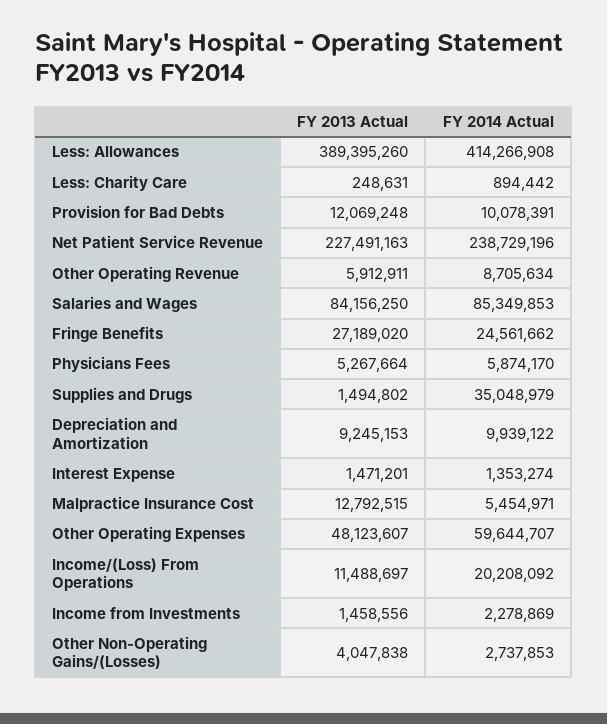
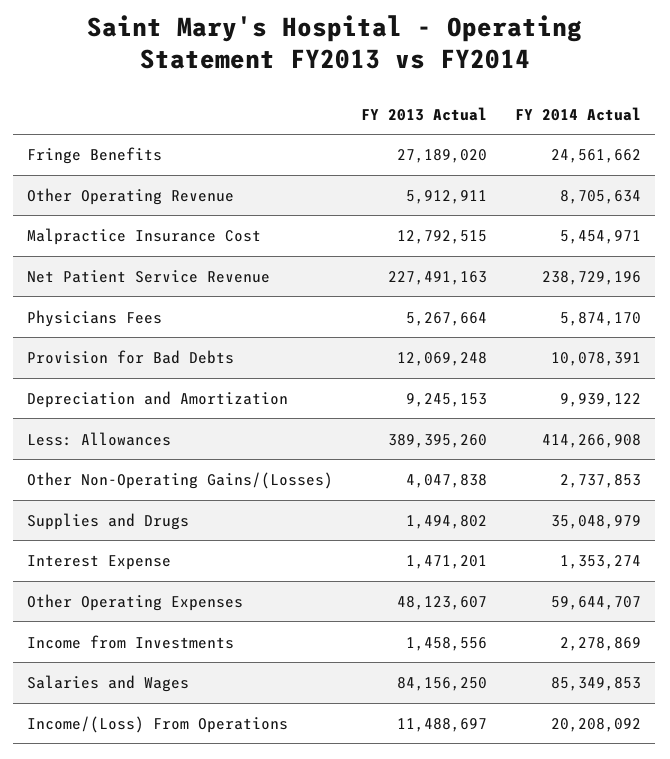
FY 2013 Actual, Less: Charity Care: 248631 -> none
FY 2014 Actual, Less: Charity Care: 894442 -> none

